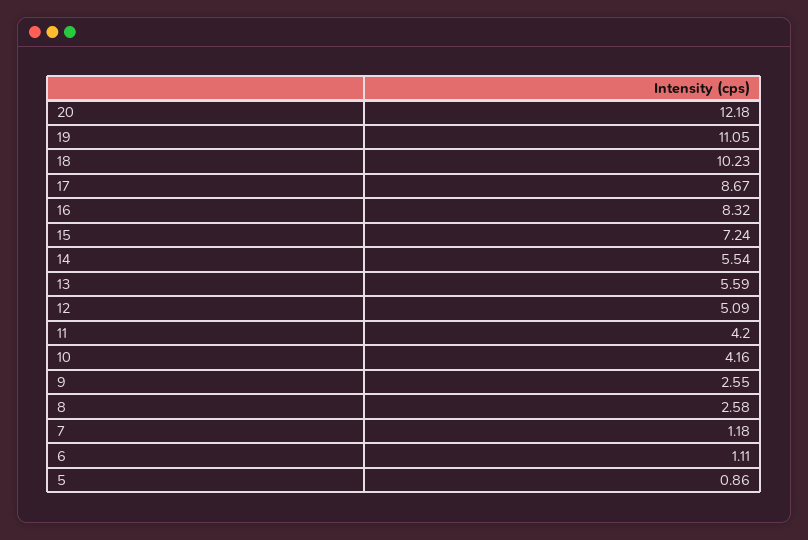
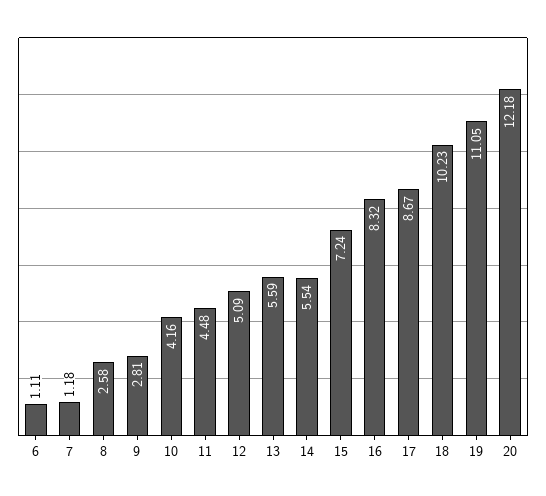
11: 4.2 -> 4.48
9: 2.55 -> 2.81
5: 0.86 -> none

